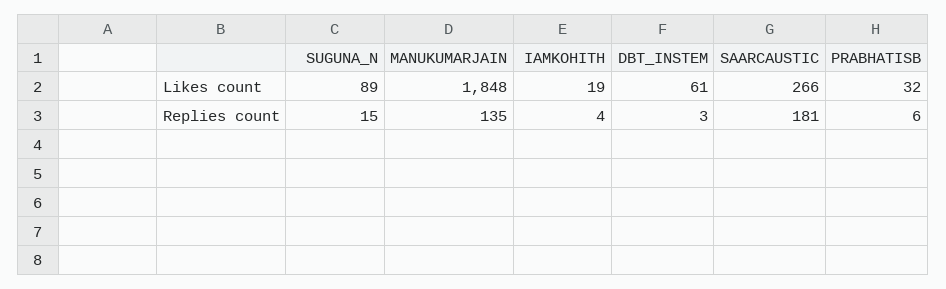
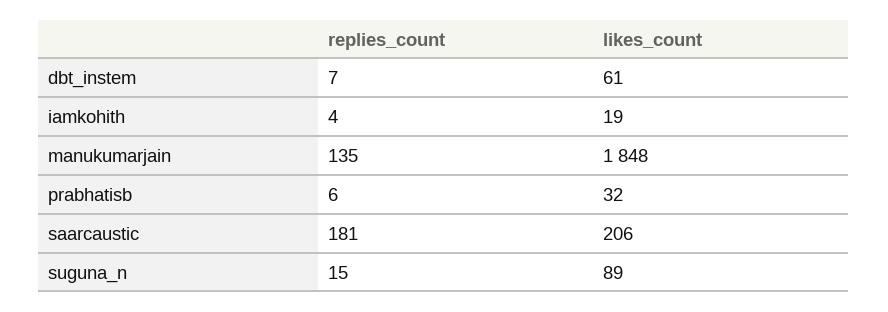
SAARCAUSTIC, Likes count: 266 -> 206
DBT_INSTEM, Replies count: 3 -> 7

